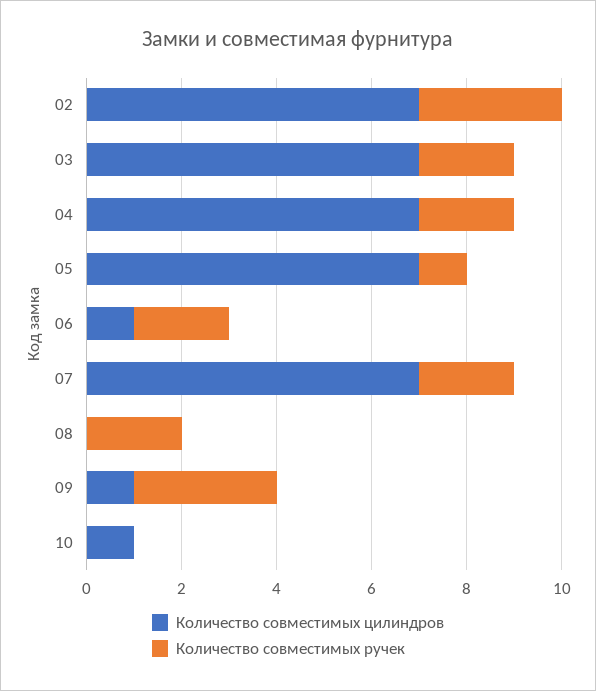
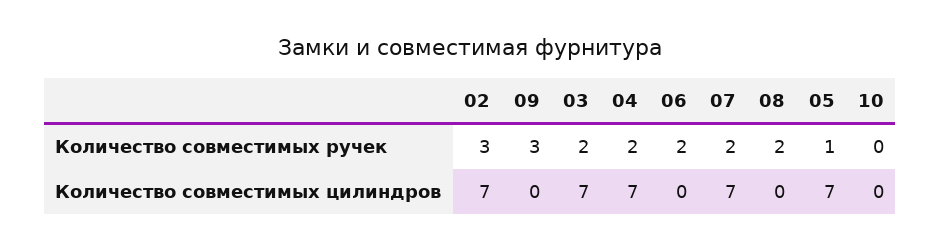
Количество совместимых цилиндров, 06: 1 -> 0
Количество совместимых цилиндров, 09: 1 -> 0
Количество совместимых цилиндров, 10: 1 -> 0

